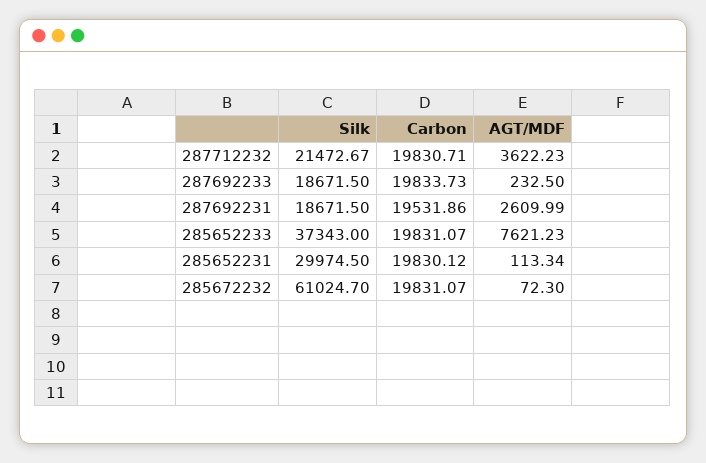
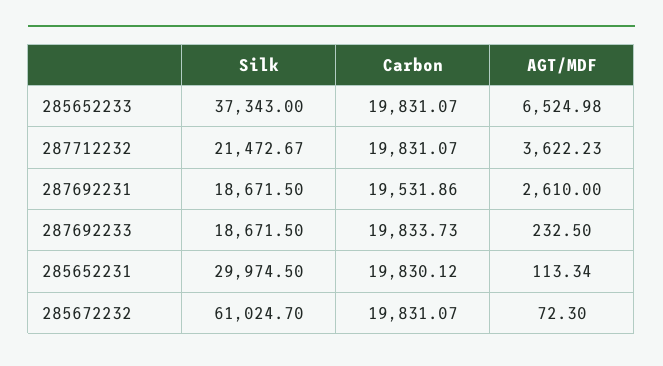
Carbon, 287712232: 19830.71 -> 19831.07
AGT/MDF, 287692231: 2609.99 -> 2610
AGT/MDF, 285652233: 7621.23 -> 6524.98

